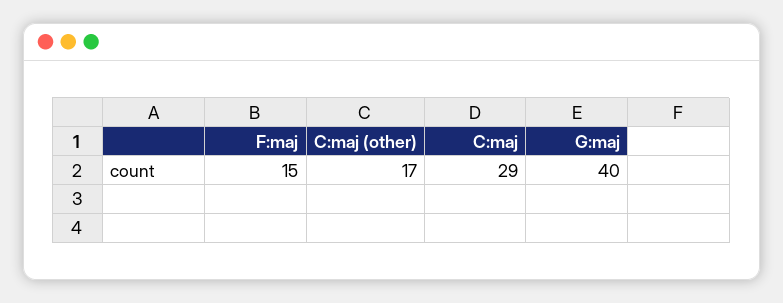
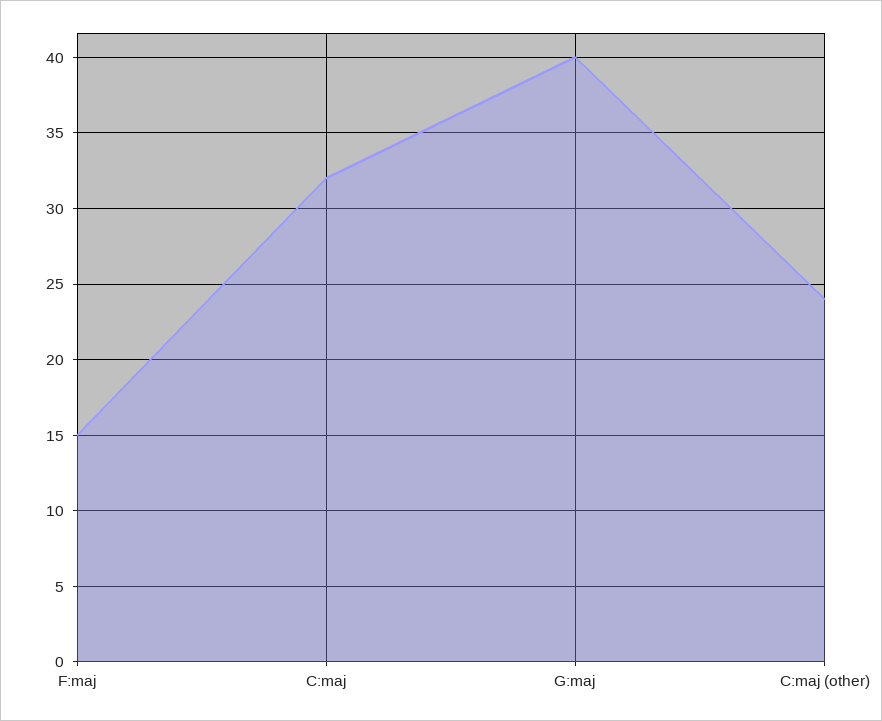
C:maj (other): 17 -> 24
C:maj: 29 -> 32

